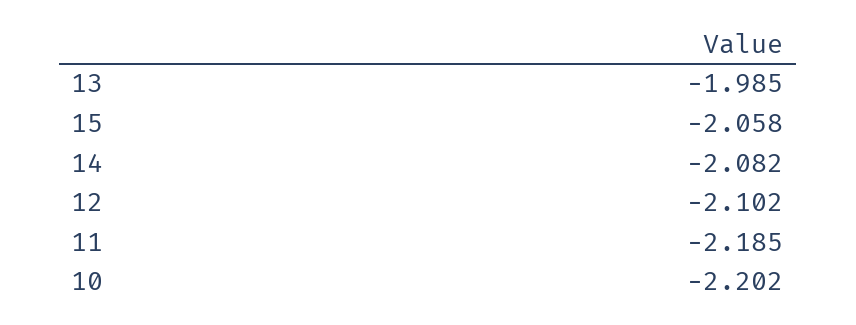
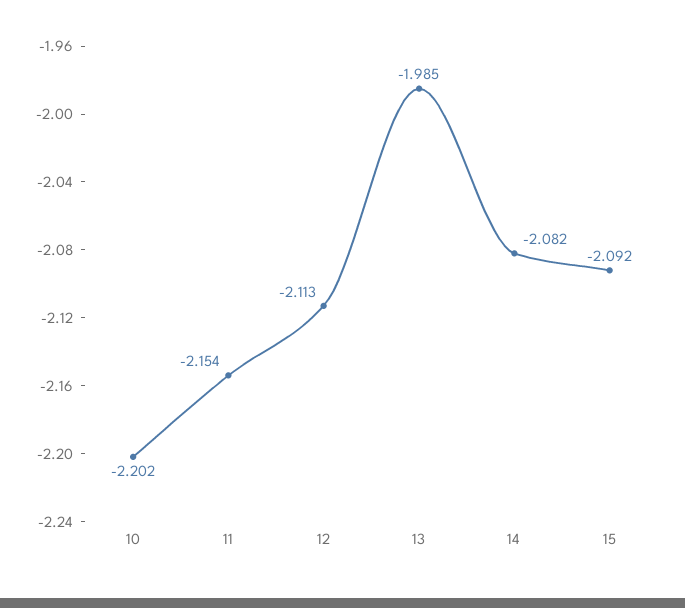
15: -2.058 -> -2.092
12: -2.102 -> -2.113
11: -2.185 -> -2.154

